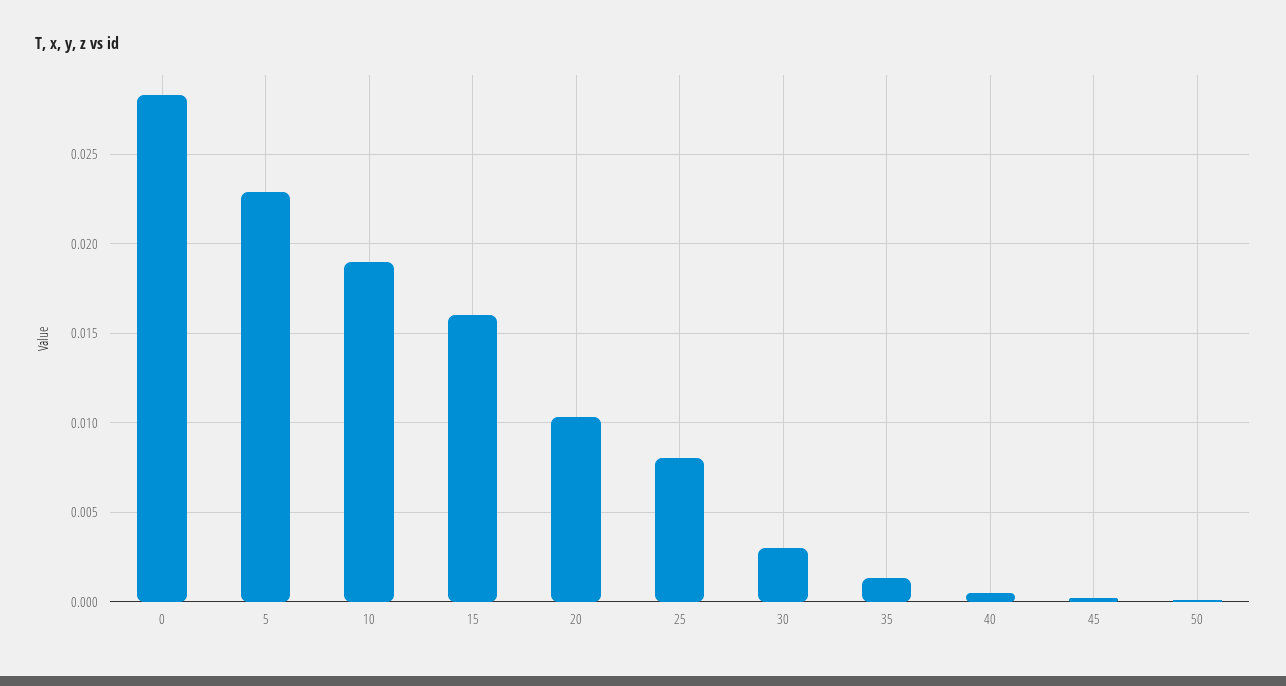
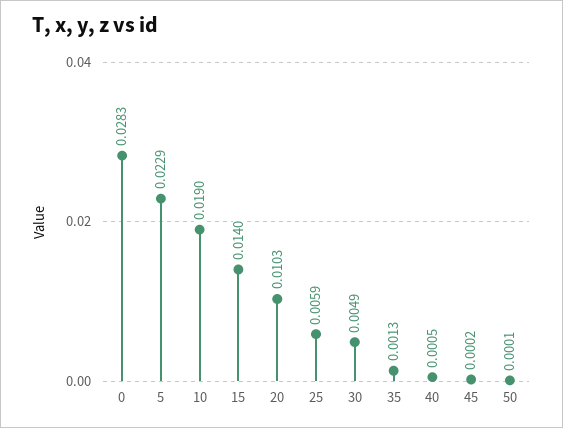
15: 0.016 -> 0.014
25: 0.008 -> 0.0059
30: 0.003 -> 0.0049

